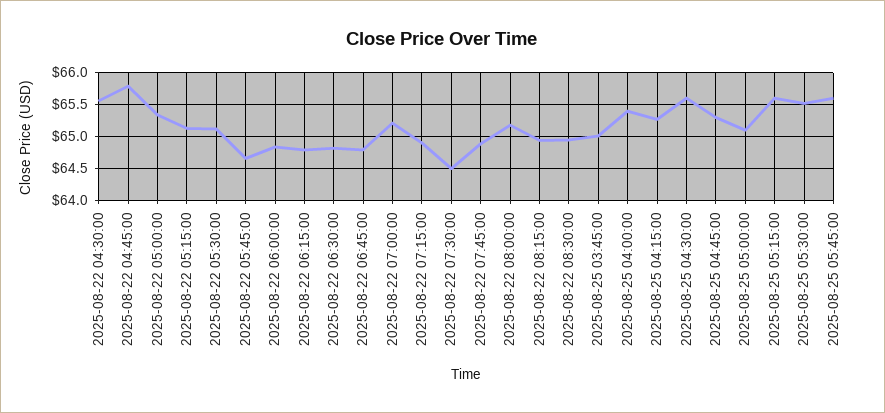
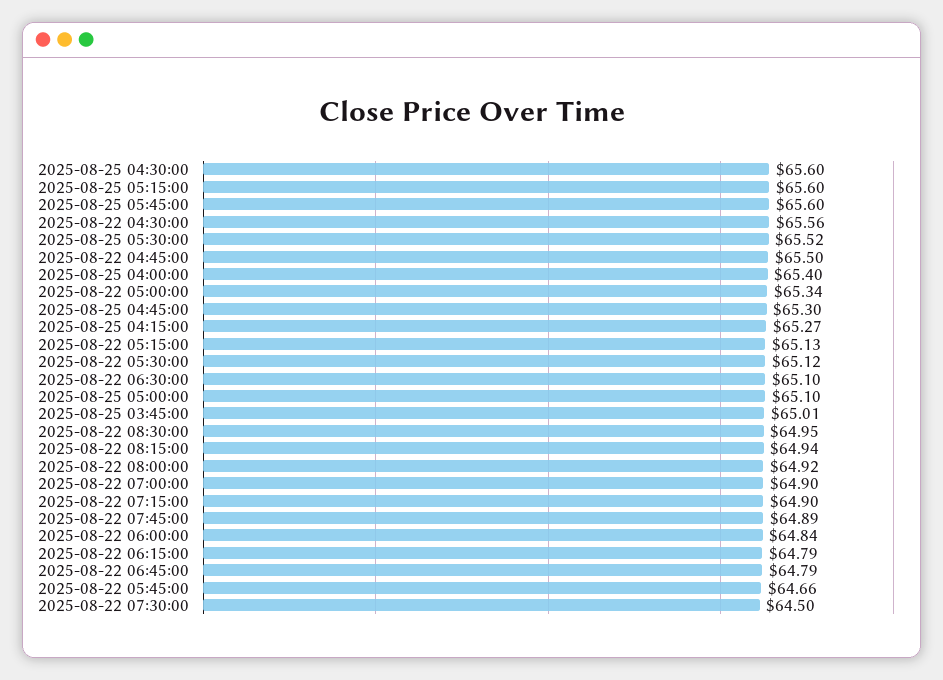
2025-08-22 04:45:00: 65.8 -> 65.5
2025-08-22 06:30:00: 64.8 -> 65.1
2025-08-22 07:00:00: 65.2 -> 64.9
2025-08-22 08:00:00: 65.2 -> 64.92

